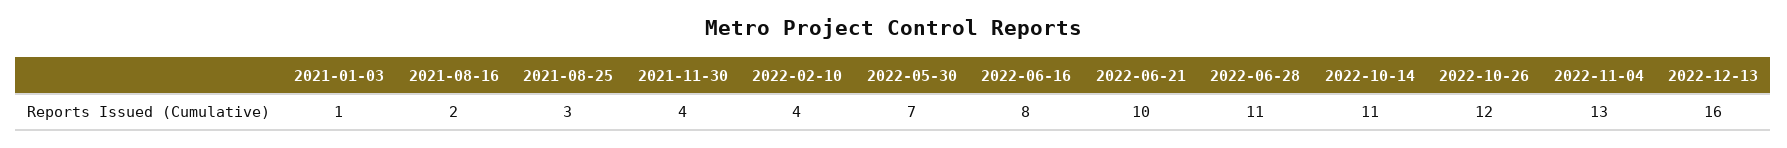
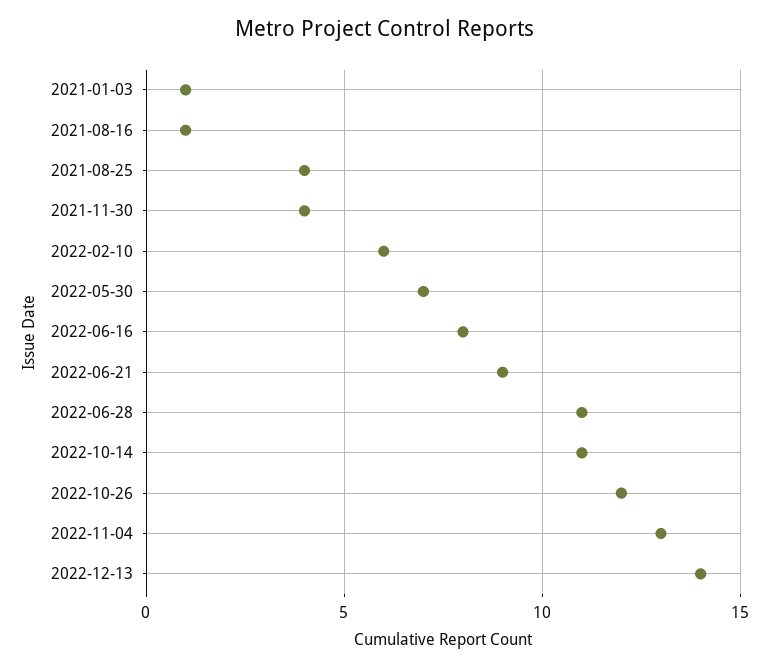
2021-08-16: 2 -> 1
2021-08-25: 3 -> 4
2022-02-10: 4 -> 6
2022-06-21: 10 -> 9
2022-12-13: 16 -> 14

